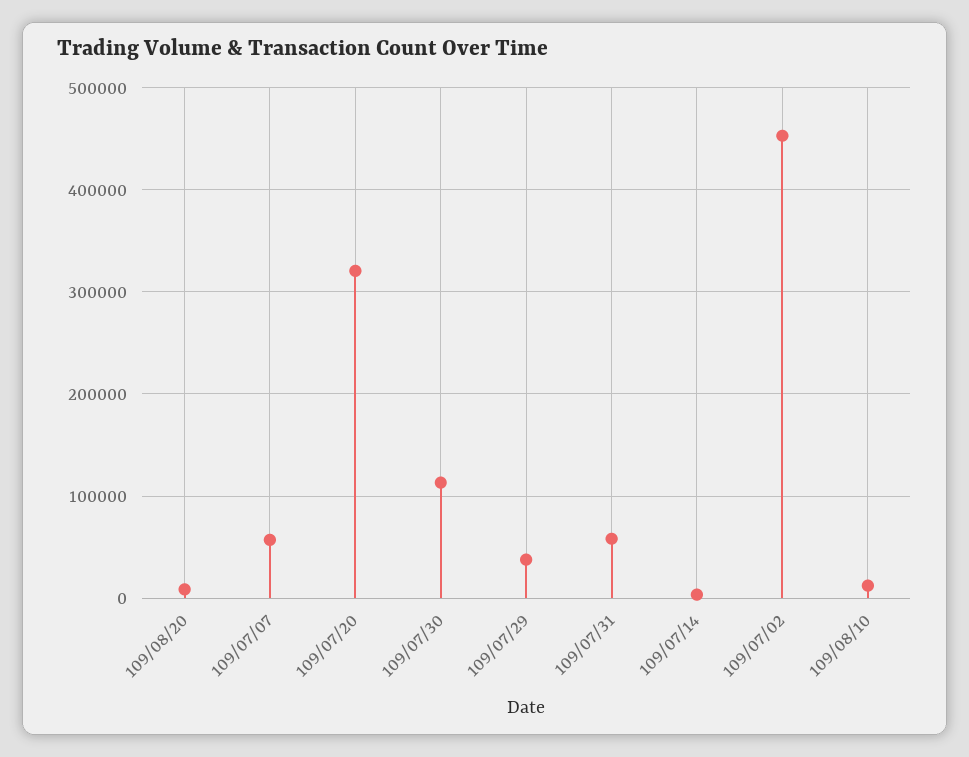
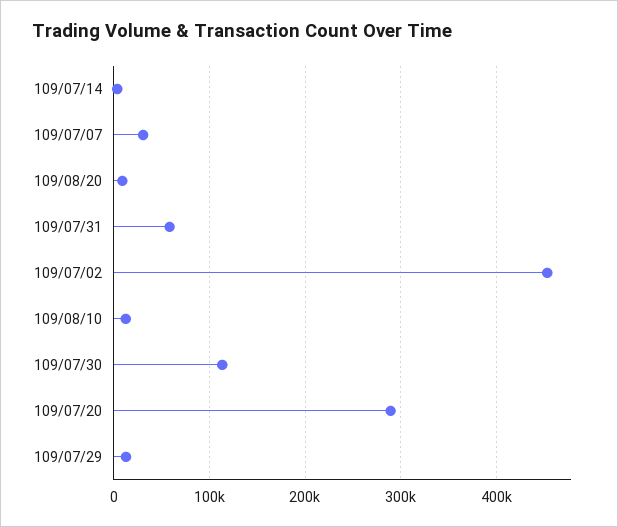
109/07/07: 60000 -> 30000
109/07/20: 320000 -> 290000
109/07/29: 40000 -> 10000

